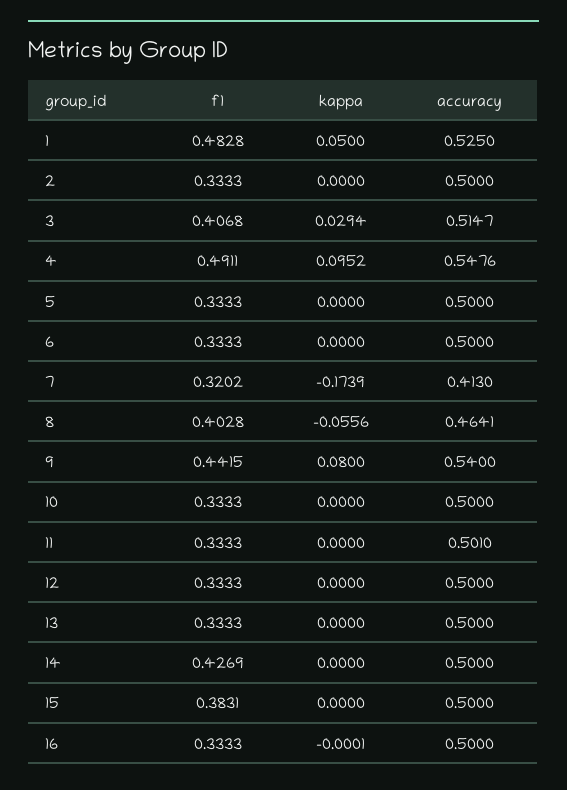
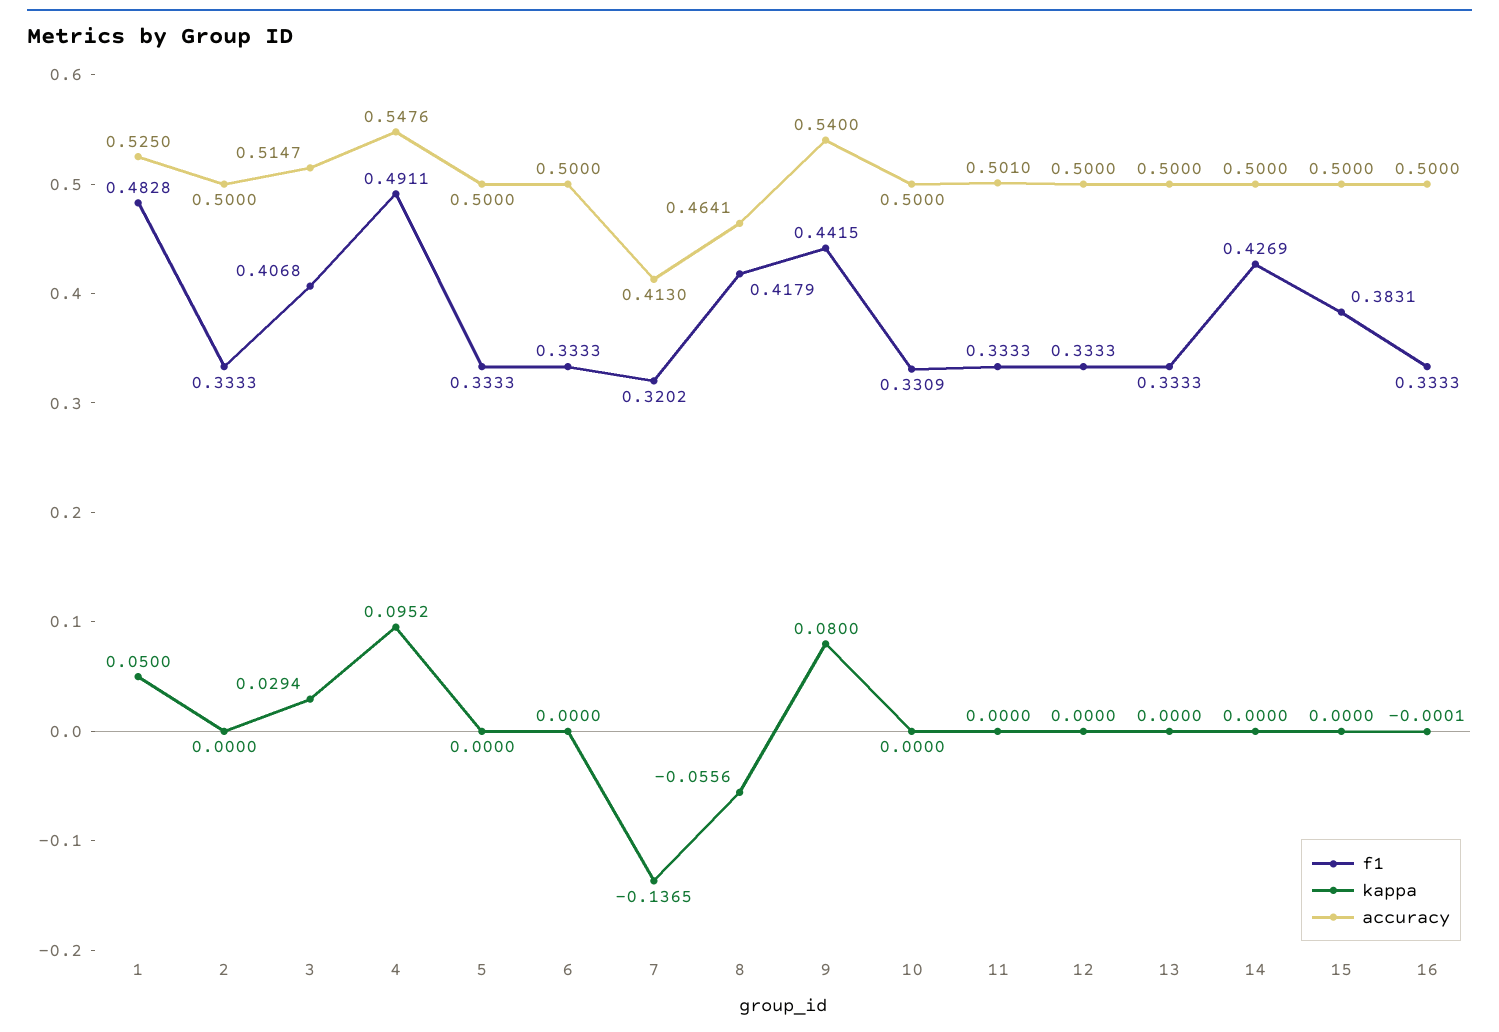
kappa, 7: -0.1739 -> -0.1365
f1, 8: 0.4028 -> 0.4179
f1, 10: 0.3333 -> 0.3309

